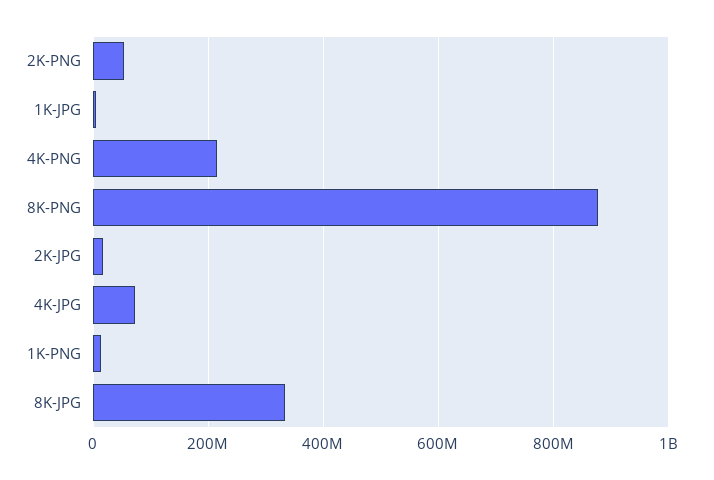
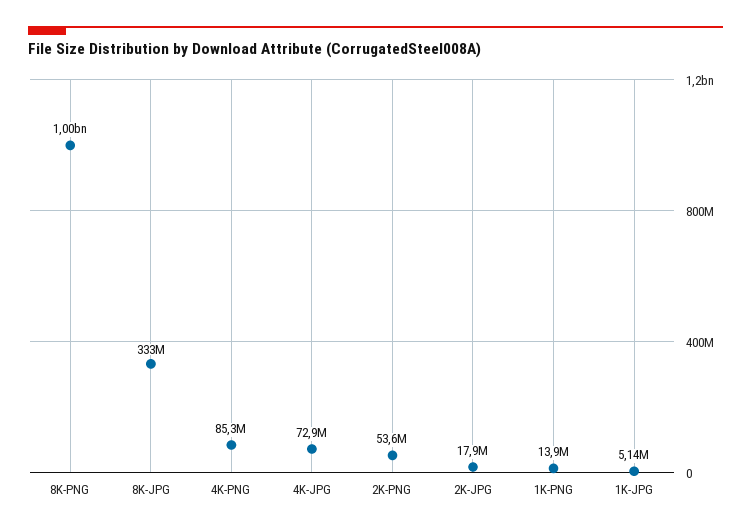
4K-PNG: 220000000 -> 85300000
8K-PNG: 880000000 -> 1000000000

